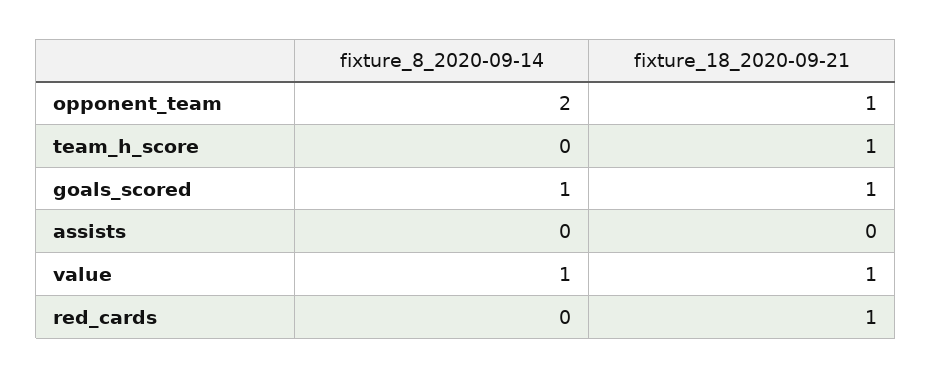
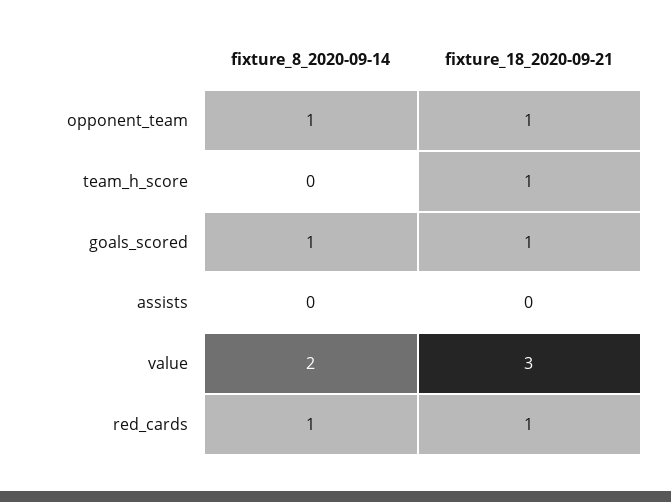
fixture_8_2020-09-14, opponent_team: 2 -> 1
fixture_8_2020-09-14, value: 1 -> 2
fixture_18_2020-09-21, value: 1 -> 3
fixture_8_2020-09-14, red_cards: 0 -> 1

